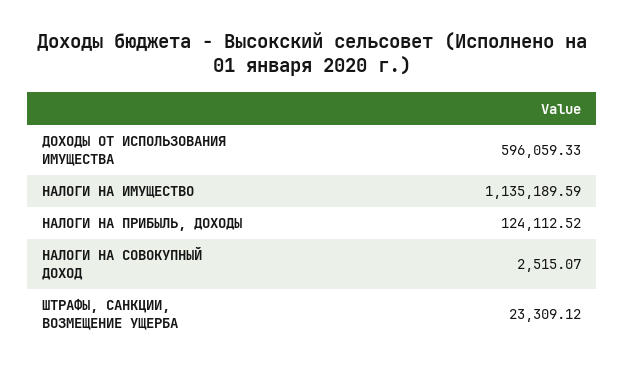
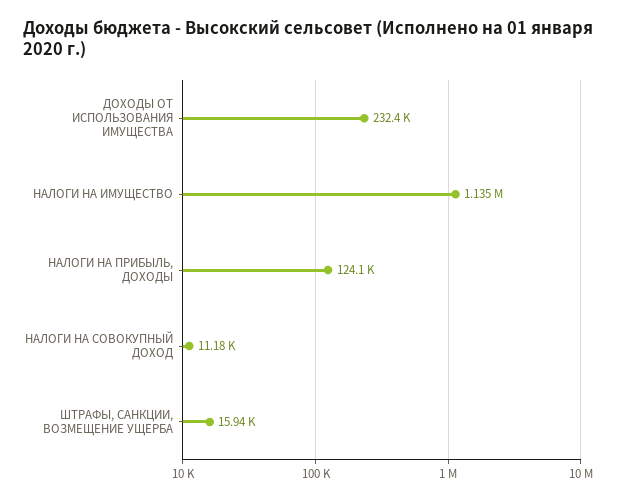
ДОХОДЫ ОТ ИСПОЛЬЗОВАНИЯ ИМУЩЕСТВА: 596059.33 -> 232400
НАЛОГИ НА СОВОКУПНЫЙ ДОХОД: 2515.07 -> 11180
ШТРАФЫ, САНКЦИИ, ВОЗМЕЩЕНИЕ УЩЕРБА: 23309.12 -> 15940

